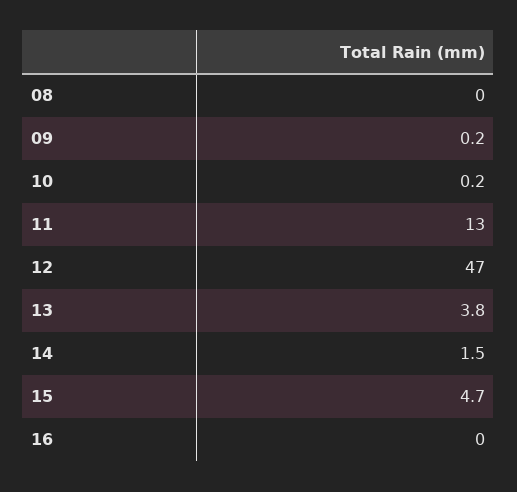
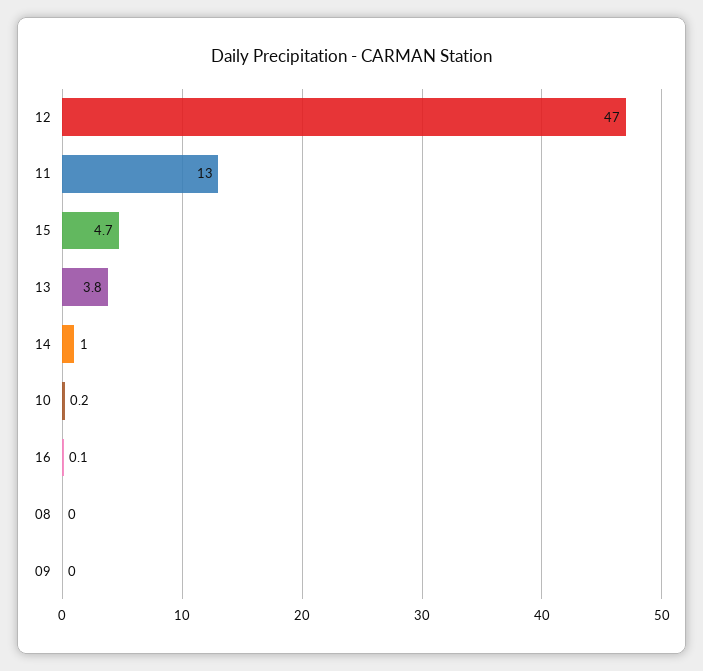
09: 0.2 -> 0
14: 1.5 -> 1
16: 0 -> 0.1

